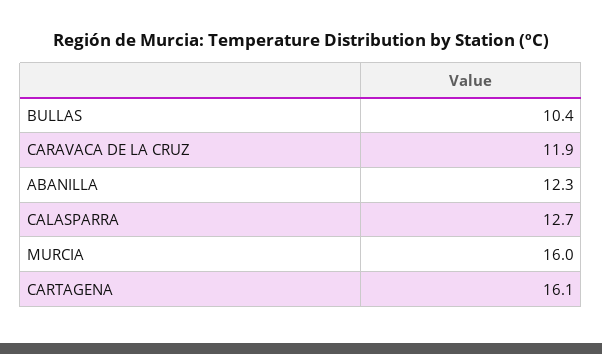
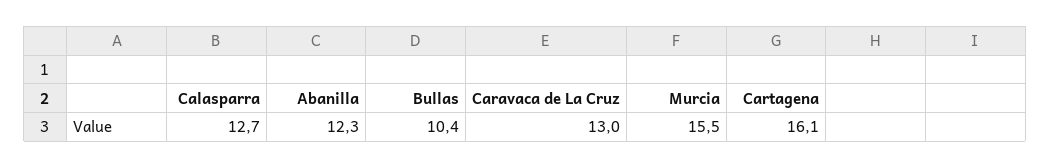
CARAVACA DE LA CRUZ: 11.9 -> 13
MURCIA: 16 -> 15.5

